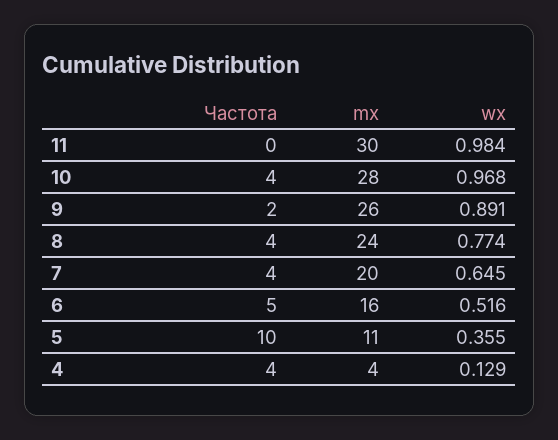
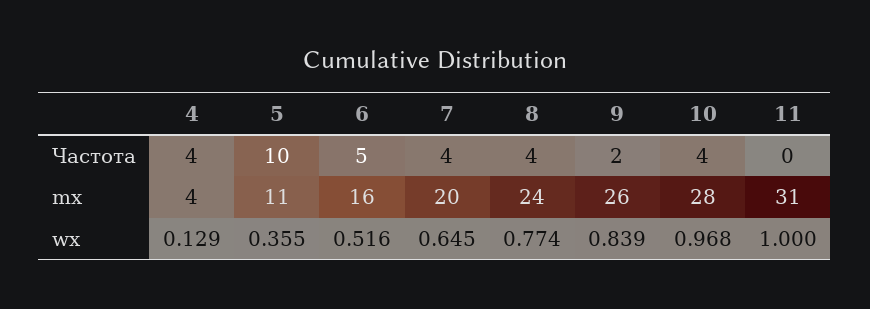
mx, 11: 30 -> 31
wx, 11: 0.984 -> 1
wx, 9: 0.891 -> 0.839

